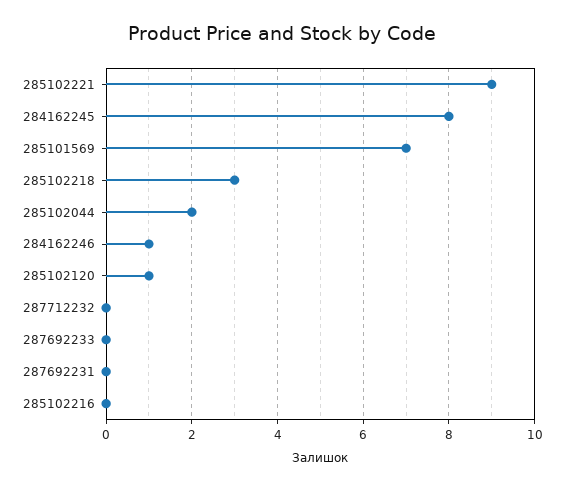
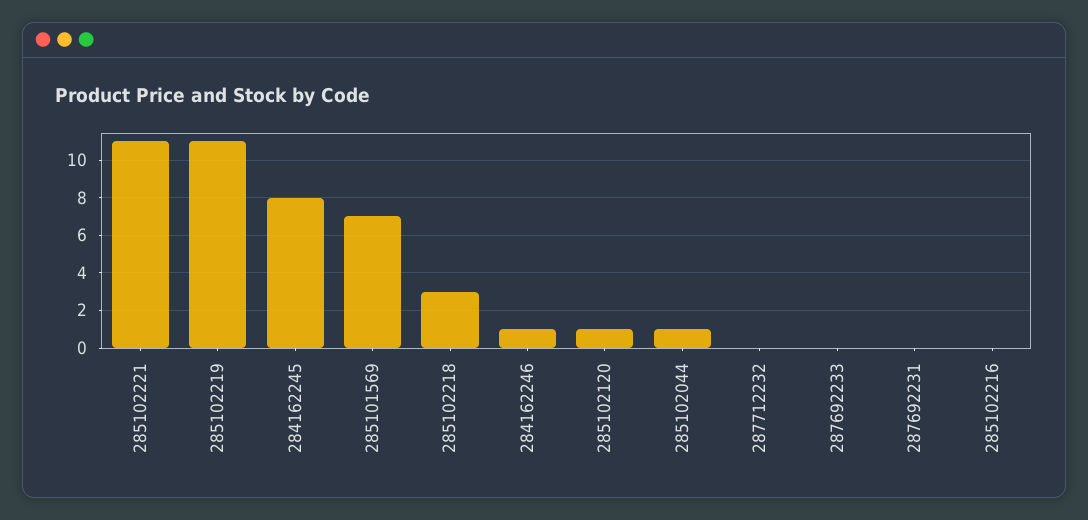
285102221: 9 -> 11
285102044: 2 -> 1
285102219: none -> 11

